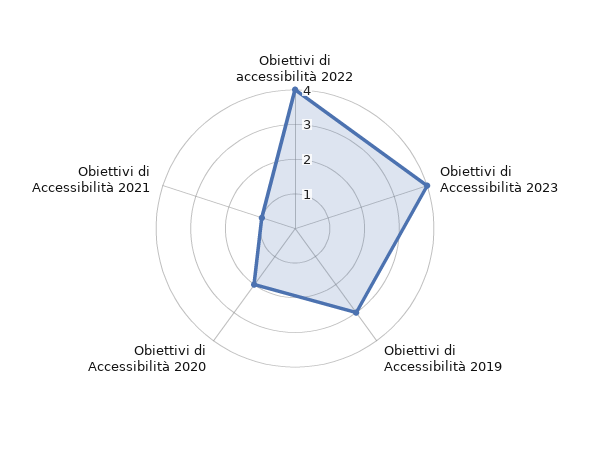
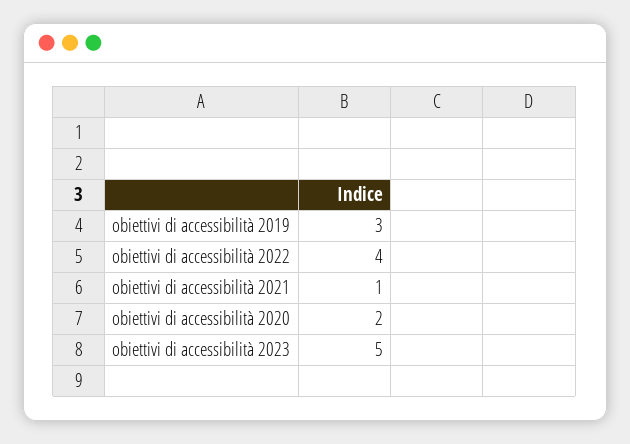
Obiettivi di Accessibilità 2023: 4 -> 5

